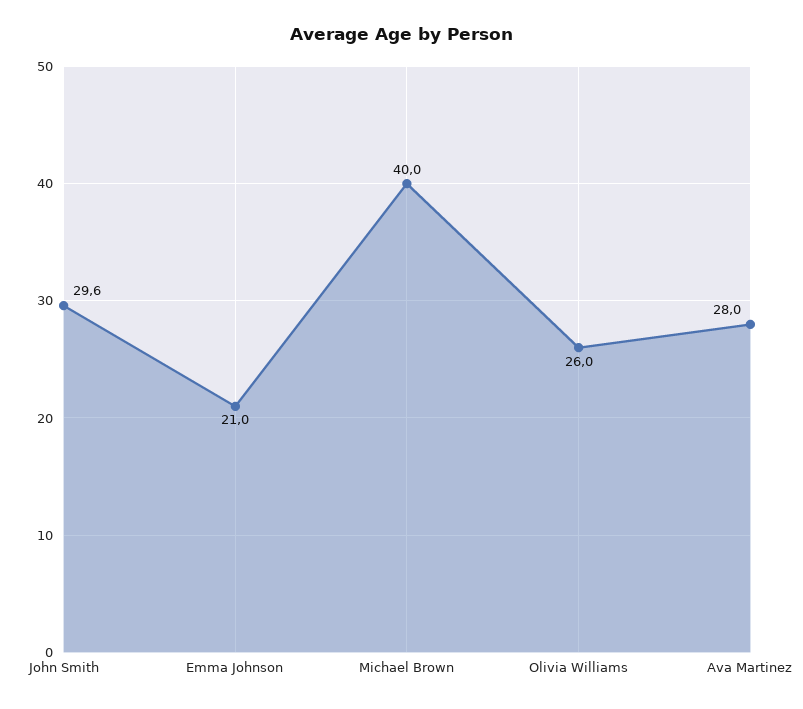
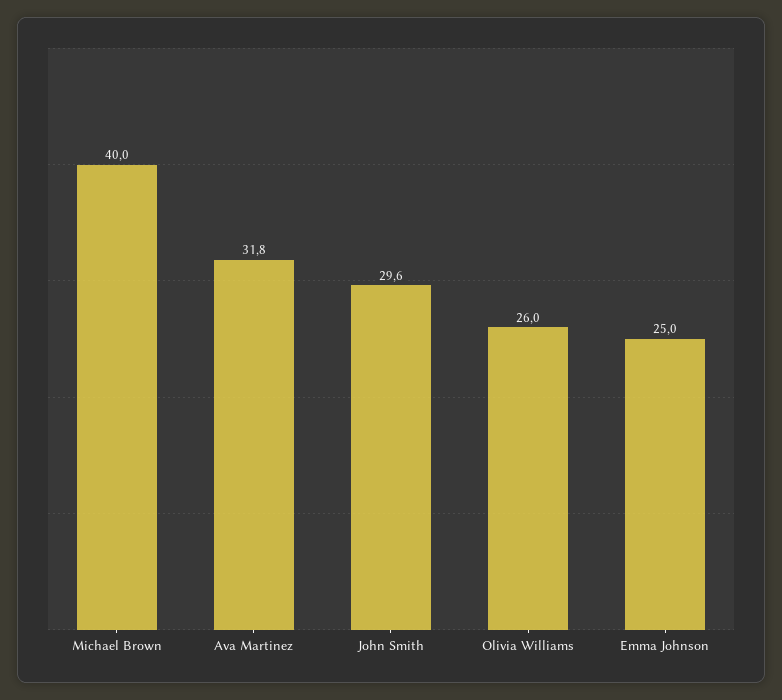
Emma Johnson: 21 -> 25
Ava Martinez: 28 -> 31.8

